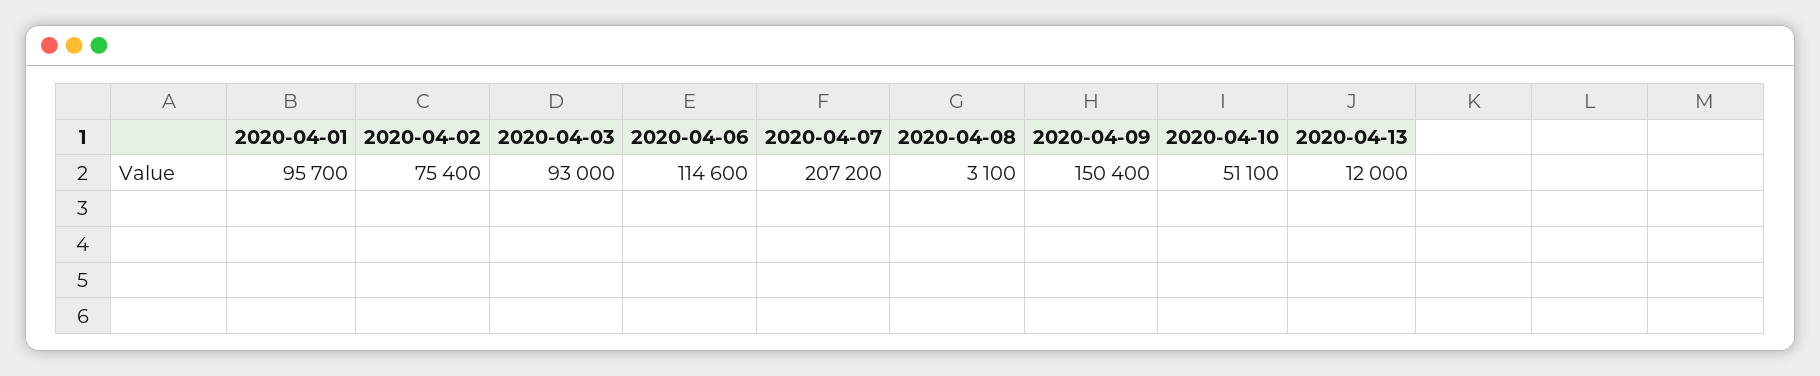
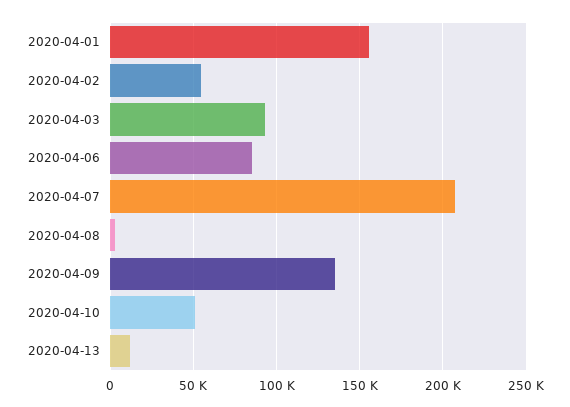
2020-04-01: 95700 -> 155000
2020-04-02: 75400 -> 55000
2020-04-06: 114600 -> 85000
2020-04-09: 150400 -> 135000

